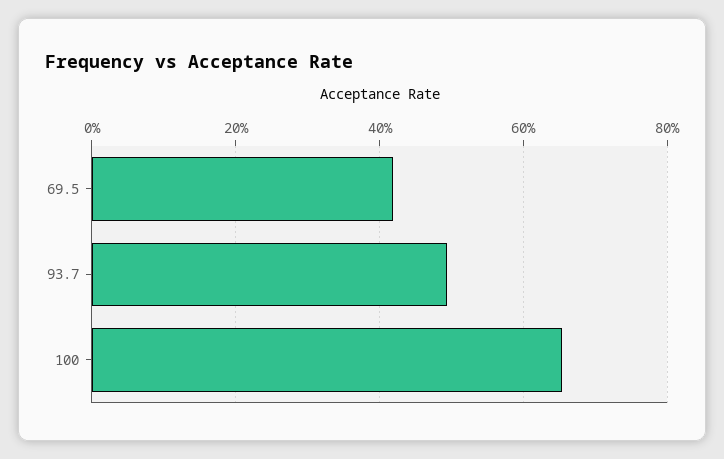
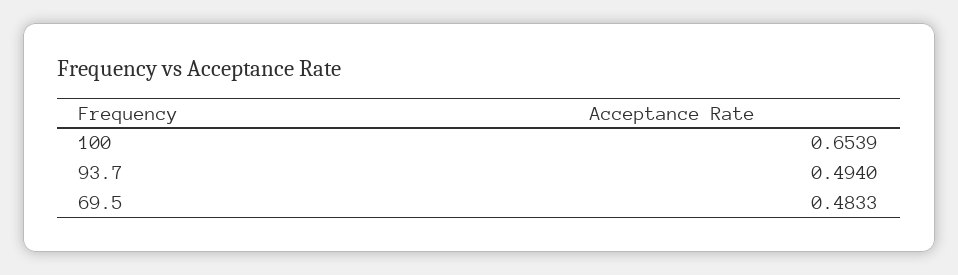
69.5: 0.42 -> 0.4833

